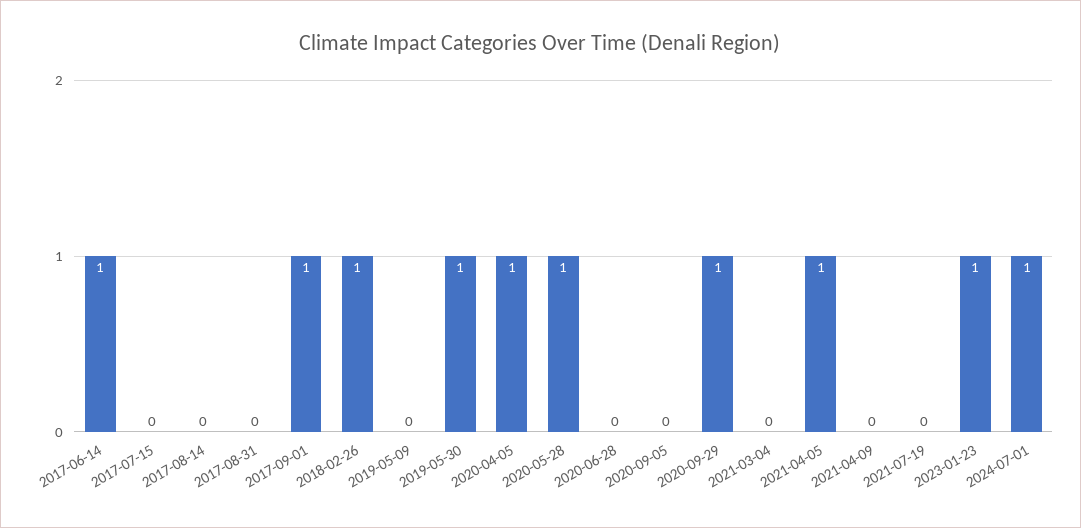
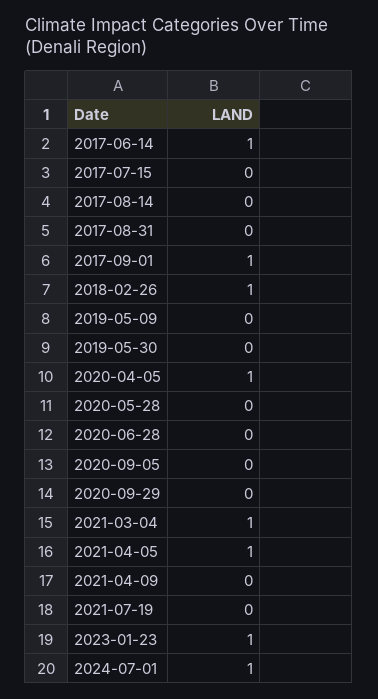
2019-05-30: 1 -> 0
2020-05-28: 1 -> 0
2020-09-29: 1 -> 0
2021-03-04: 0 -> 1

